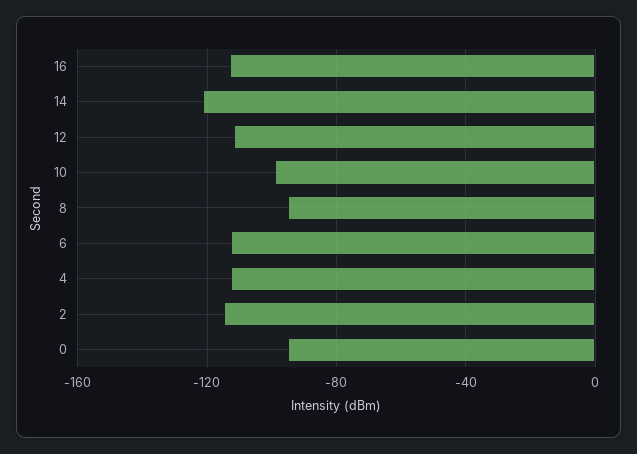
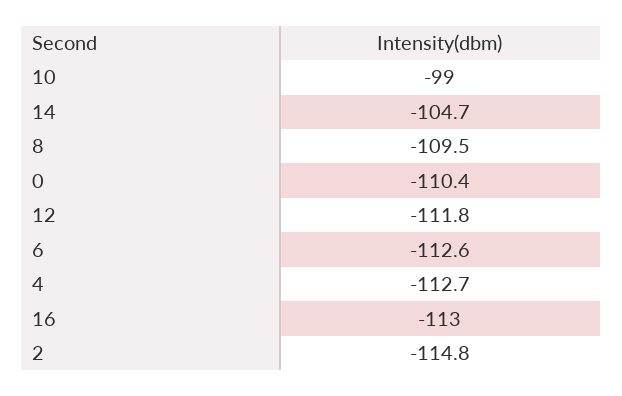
14: -120 -> -104.7
8: -95 -> -109.5
0: -95 -> -110.4

